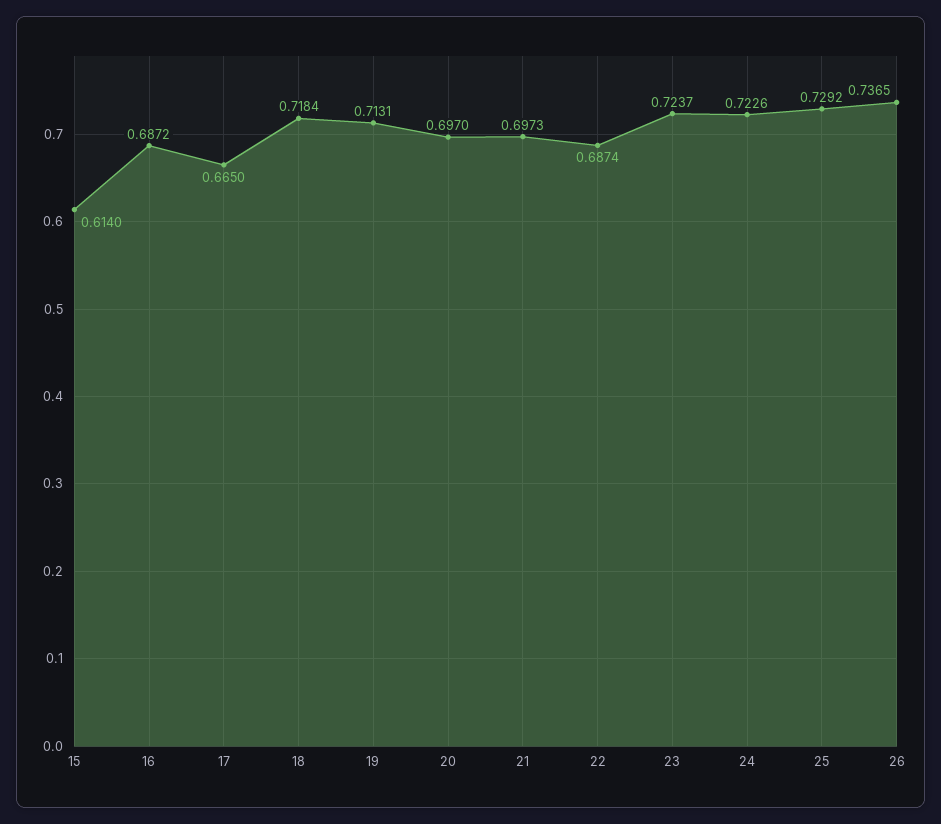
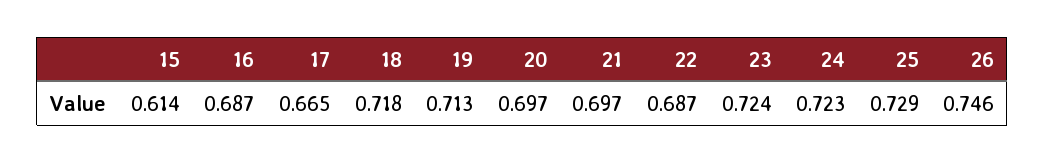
26: 0.7365 -> 0.746

